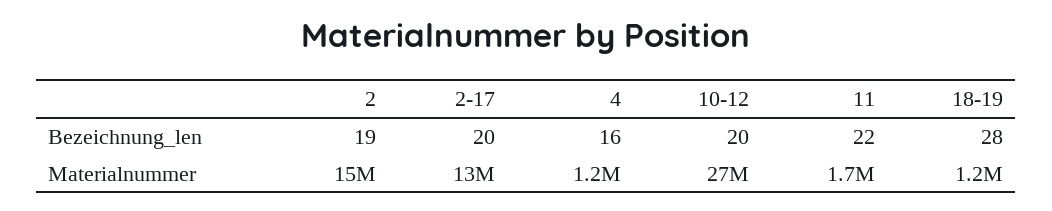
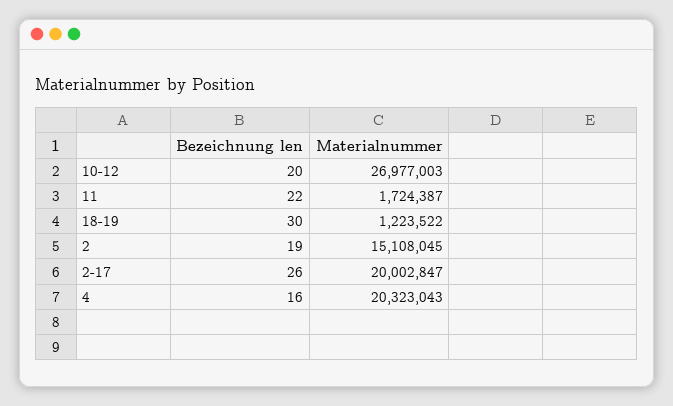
2-17, Bezeichnung_len: 20 -> 26
18-19, Bezeichnung_len: 28 -> 30
2-17, Materialnummer: 13000000 -> 20002847
4, Materialnummer: 1200000 -> 20323043

